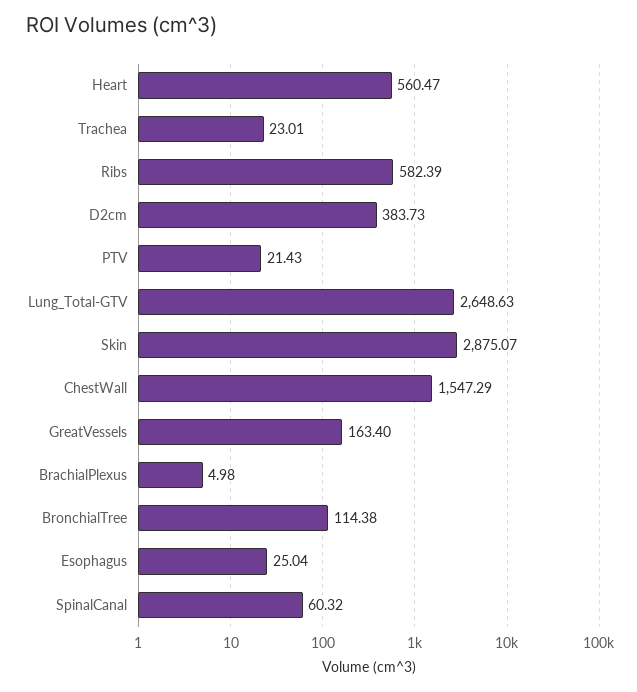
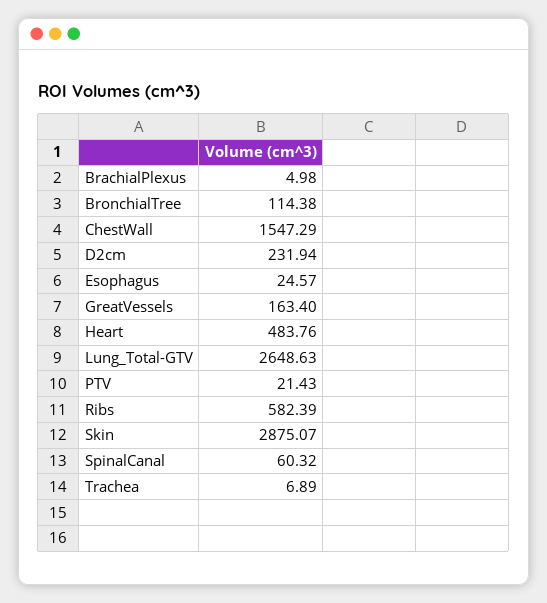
Heart: 560.47 -> 483.76
Trachea: 23.01 -> 6.89
D2cm: 383.73 -> 231.94
Esophagus: 25.04 -> 24.57

